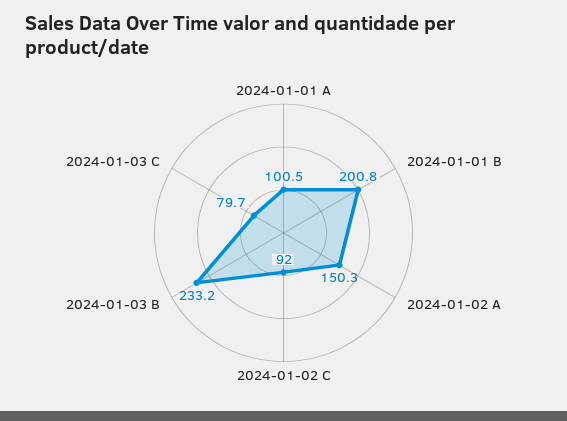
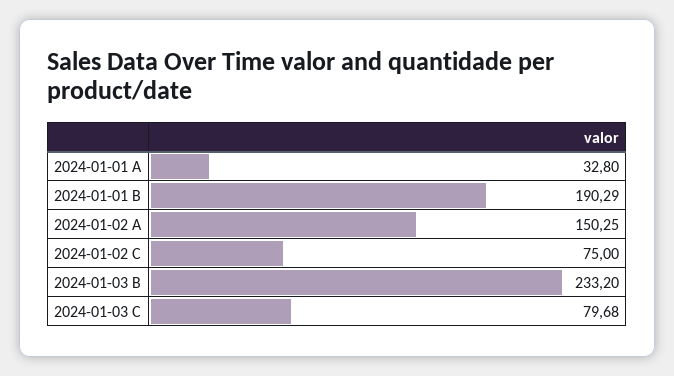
2024-01-01 A: 100.5 -> 32.8
2024-01-01 B: 200.8 -> 190.29
2024-01-02 C: 92 -> 75

